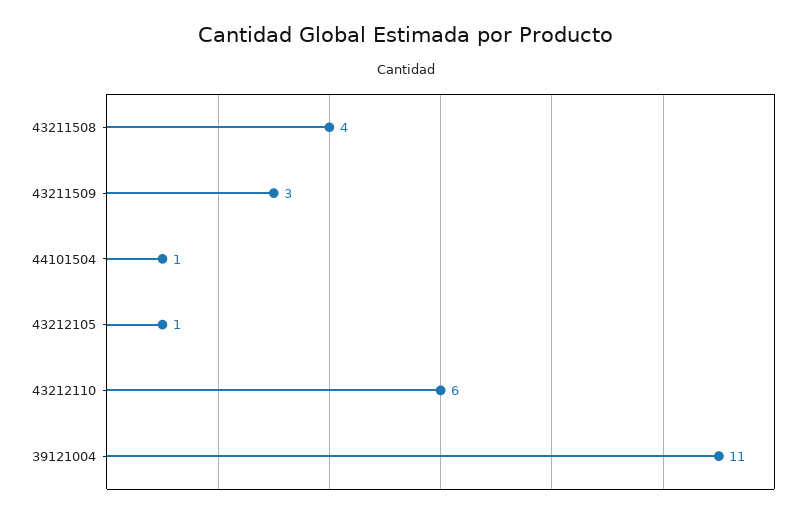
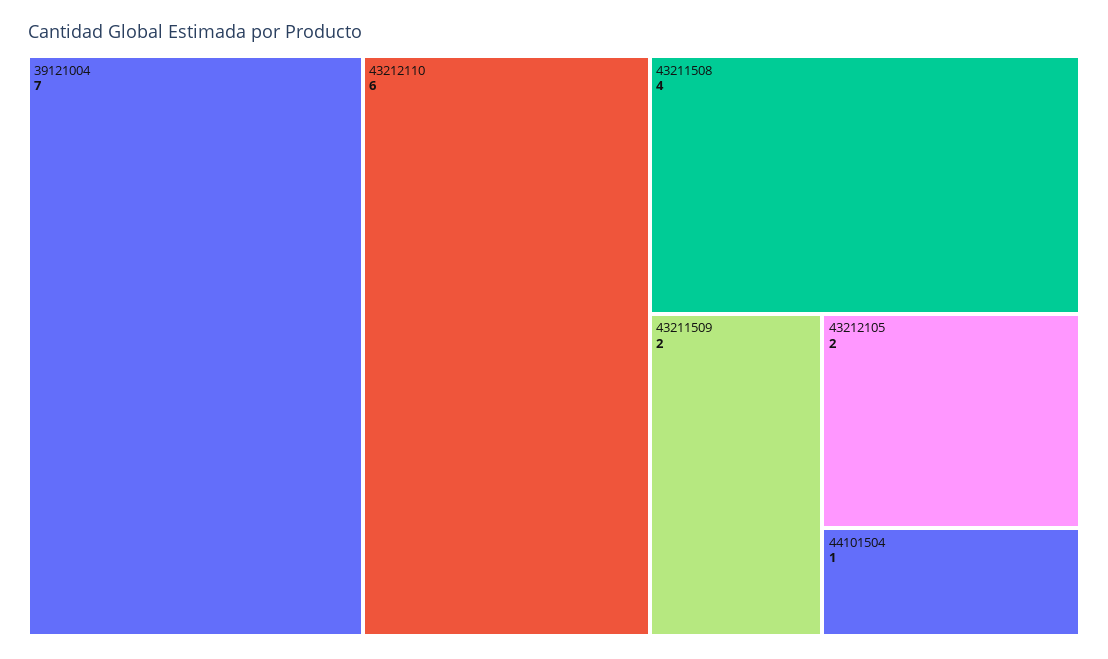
43211509: 3 -> 2
43212105: 1 -> 2
39121004: 11 -> 7

